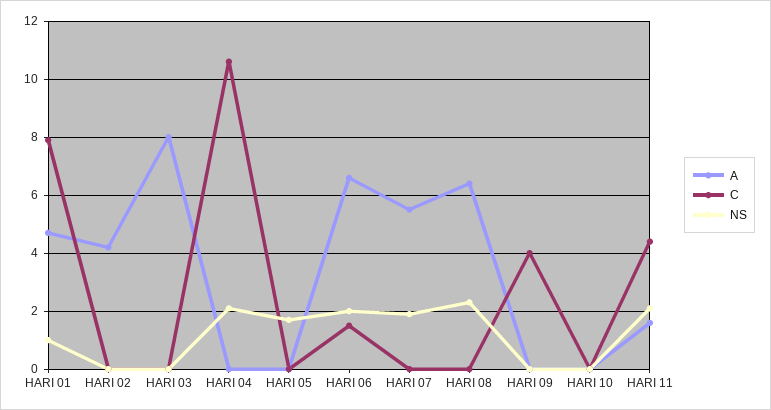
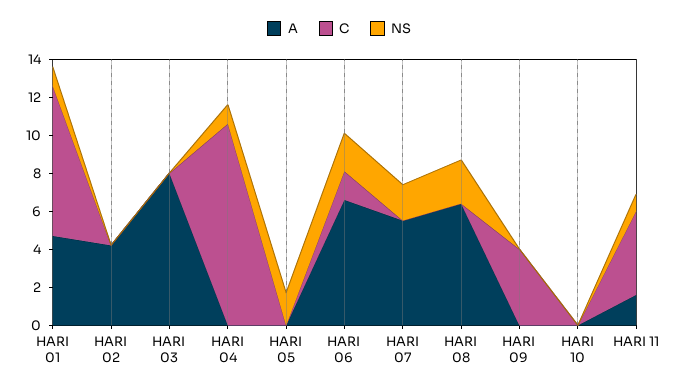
NS, HARI 04: 2 -> 1
NS, HARI 11: 2 -> 1

